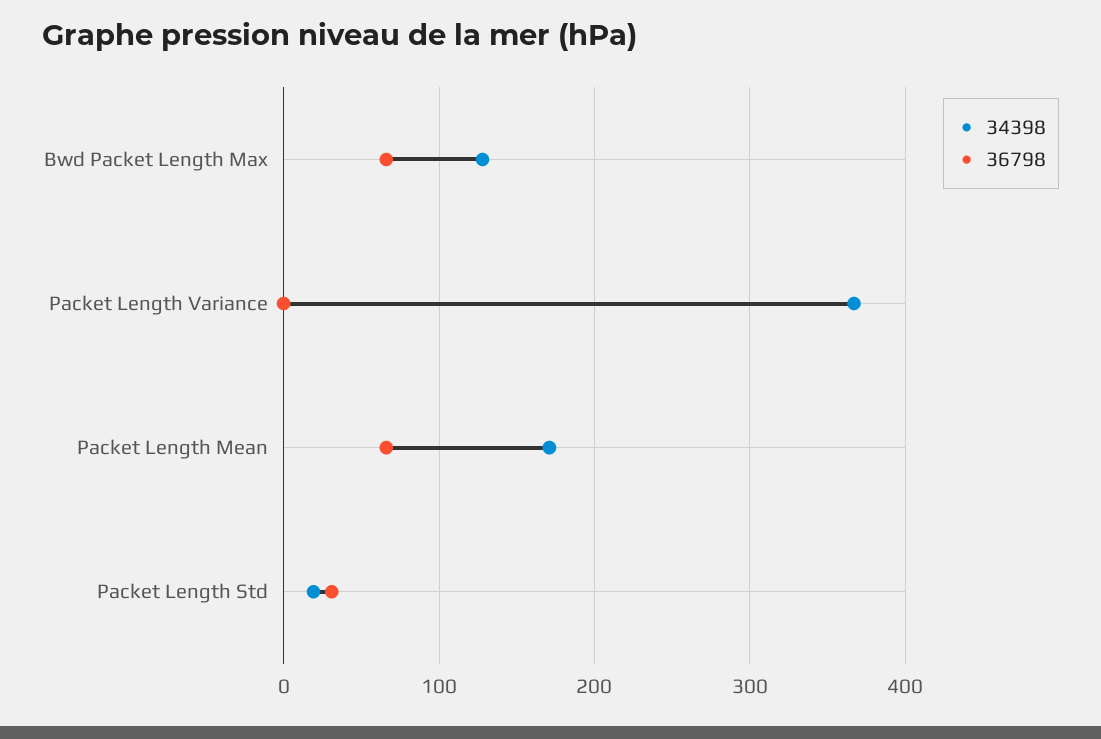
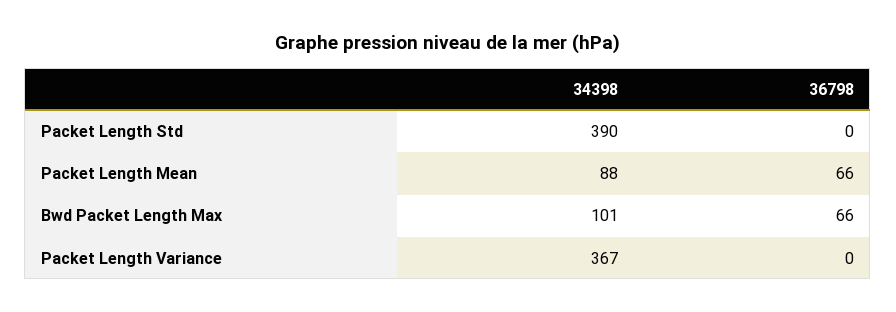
34398, Bwd Packet Length Max: 130 -> 101
34398, Packet Length Mean: 170 -> 88
34398, Packet Length Std: 20 -> 390
36798, Packet Length Std: 30 -> 0

